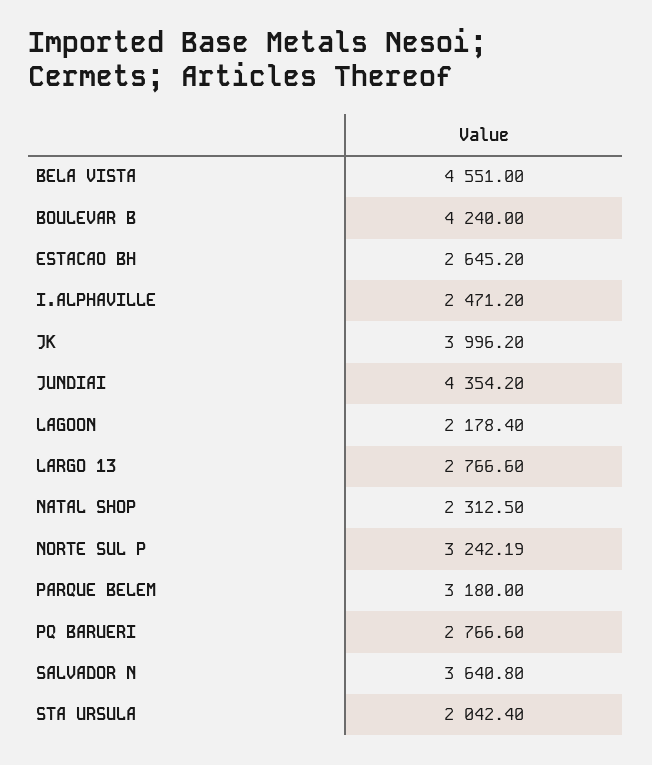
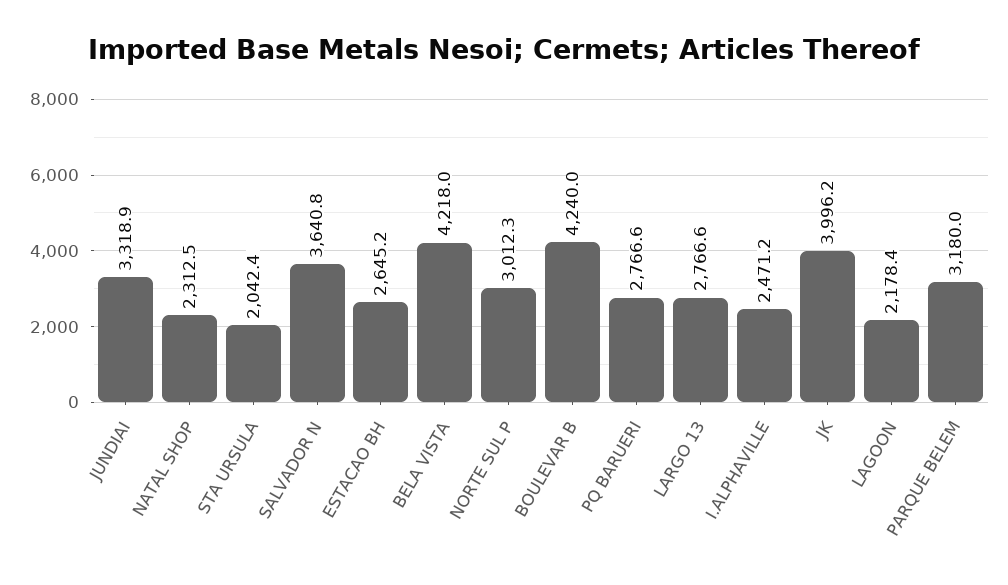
BELA VISTA: 4551 -> 4218
JUNDIAI: 4354.2 -> 3318.9
NORTE SUL P: 3242.19 -> 3012.3

